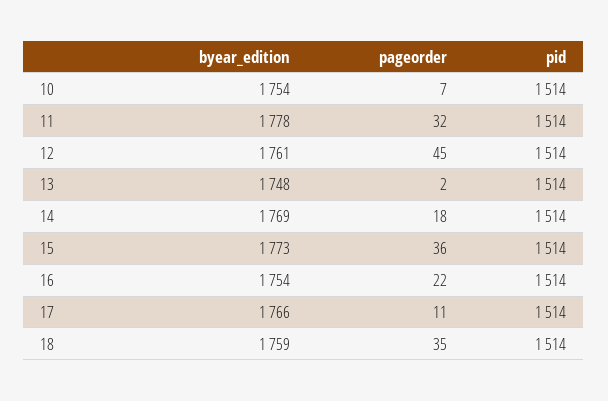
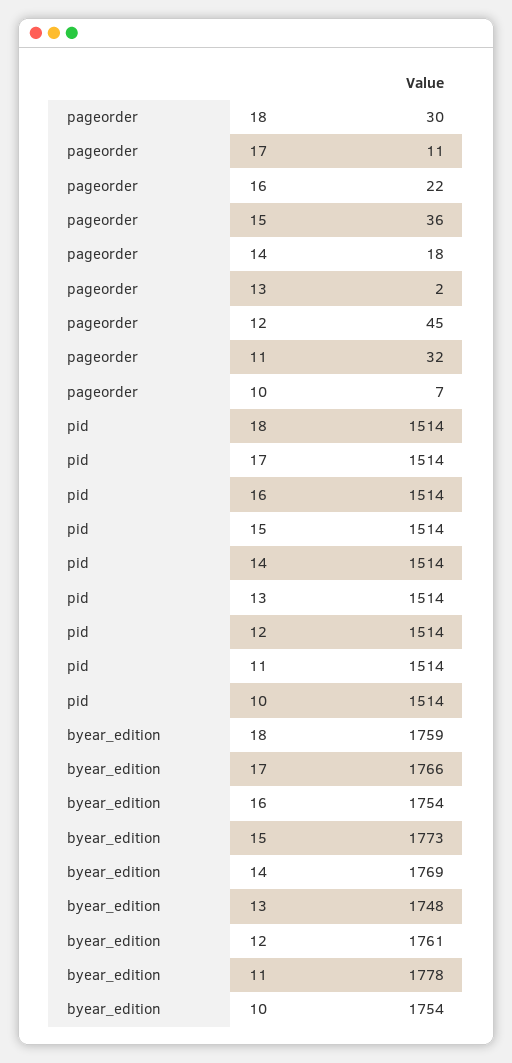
pageorder, 18: 35 -> 30

